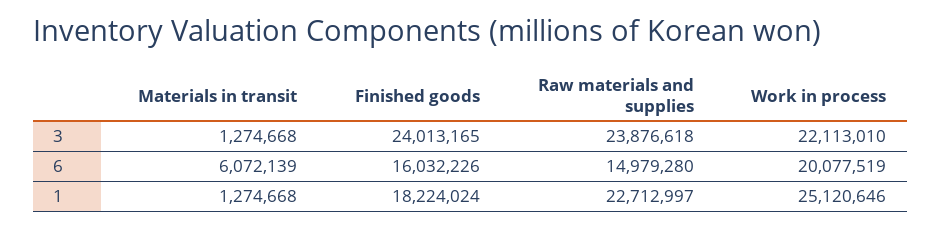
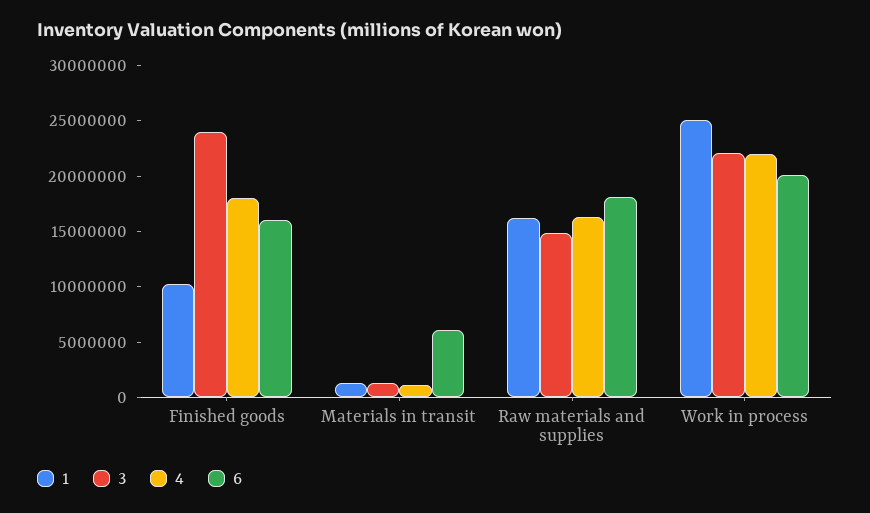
3, Raw materials and supplies: 23876618 -> 15000000
6, Raw materials and supplies: 14979280 -> 18000000
1, Finished goods: 18224024 -> 10000000
1, Raw materials and supplies: 22712997 -> 16000000
4, Finished goods: none -> 18000000
4, Materials in transit: none -> 1000000
4, Raw materials and supplies: none -> 16000000
4, Work in process: none -> 22000000

